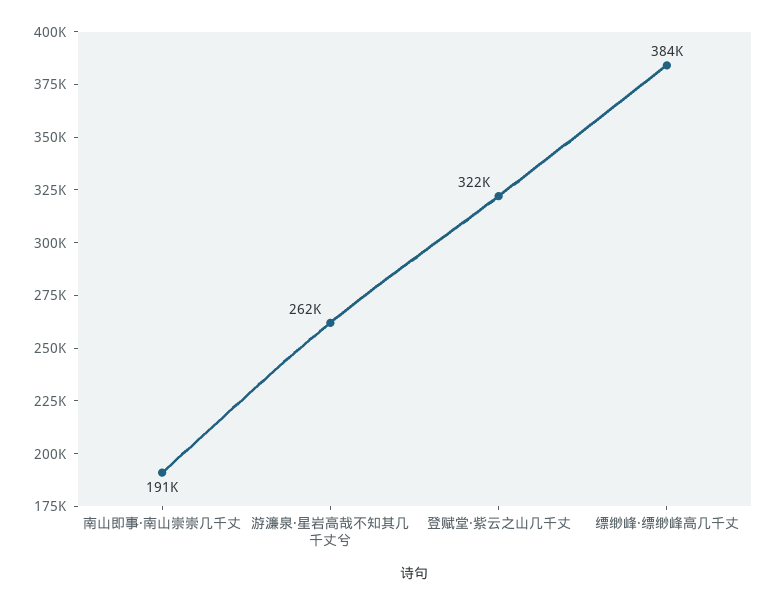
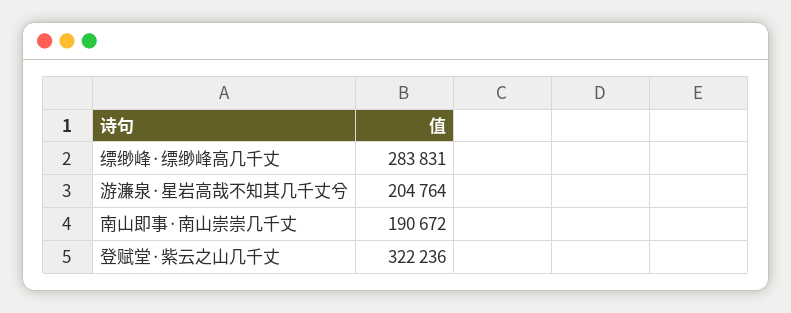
游濂泉·星岩高哉不知其几千丈兮: 262000 -> 204764
缥缈峰·缥缈峰高几千丈: 384000 -> 283831

